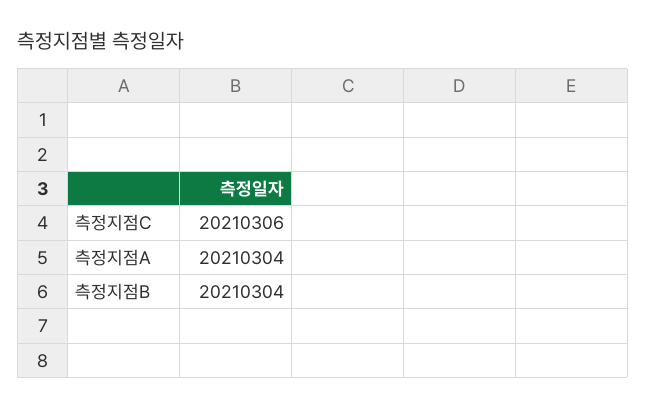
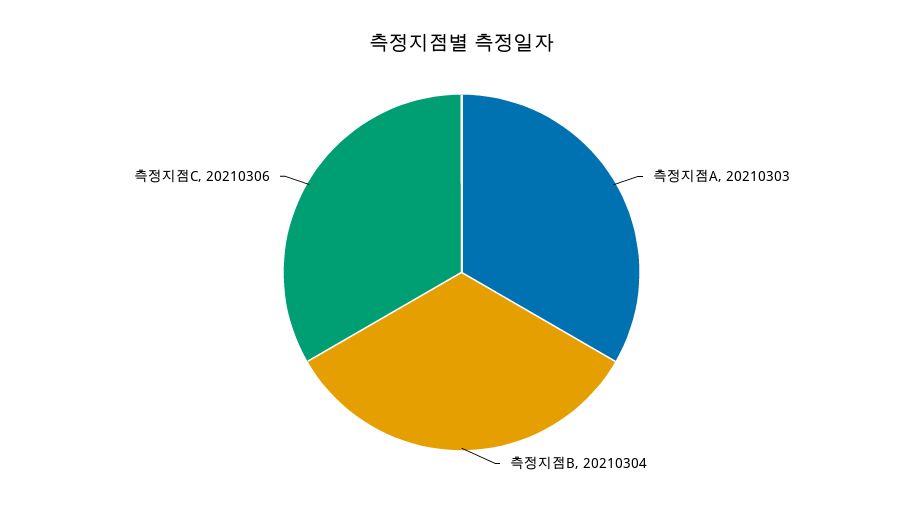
측정지점A: 20210304 -> 20210303

